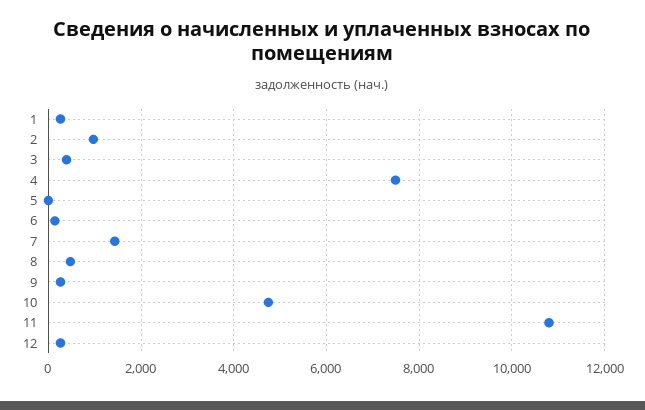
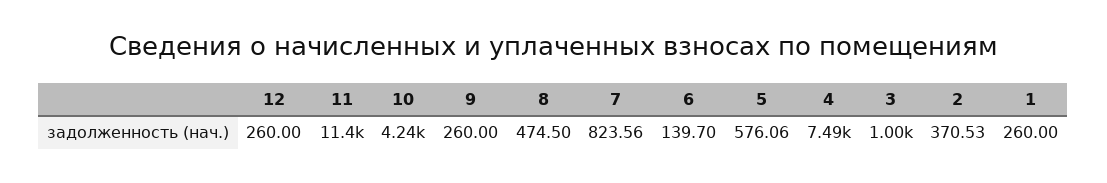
2: 1000 -> 370.53
3: 400 -> 1000
5: 0 -> 576.06
7: 1400 -> 823.56
10: 4800 -> 4240
11: 10800 -> 11400

